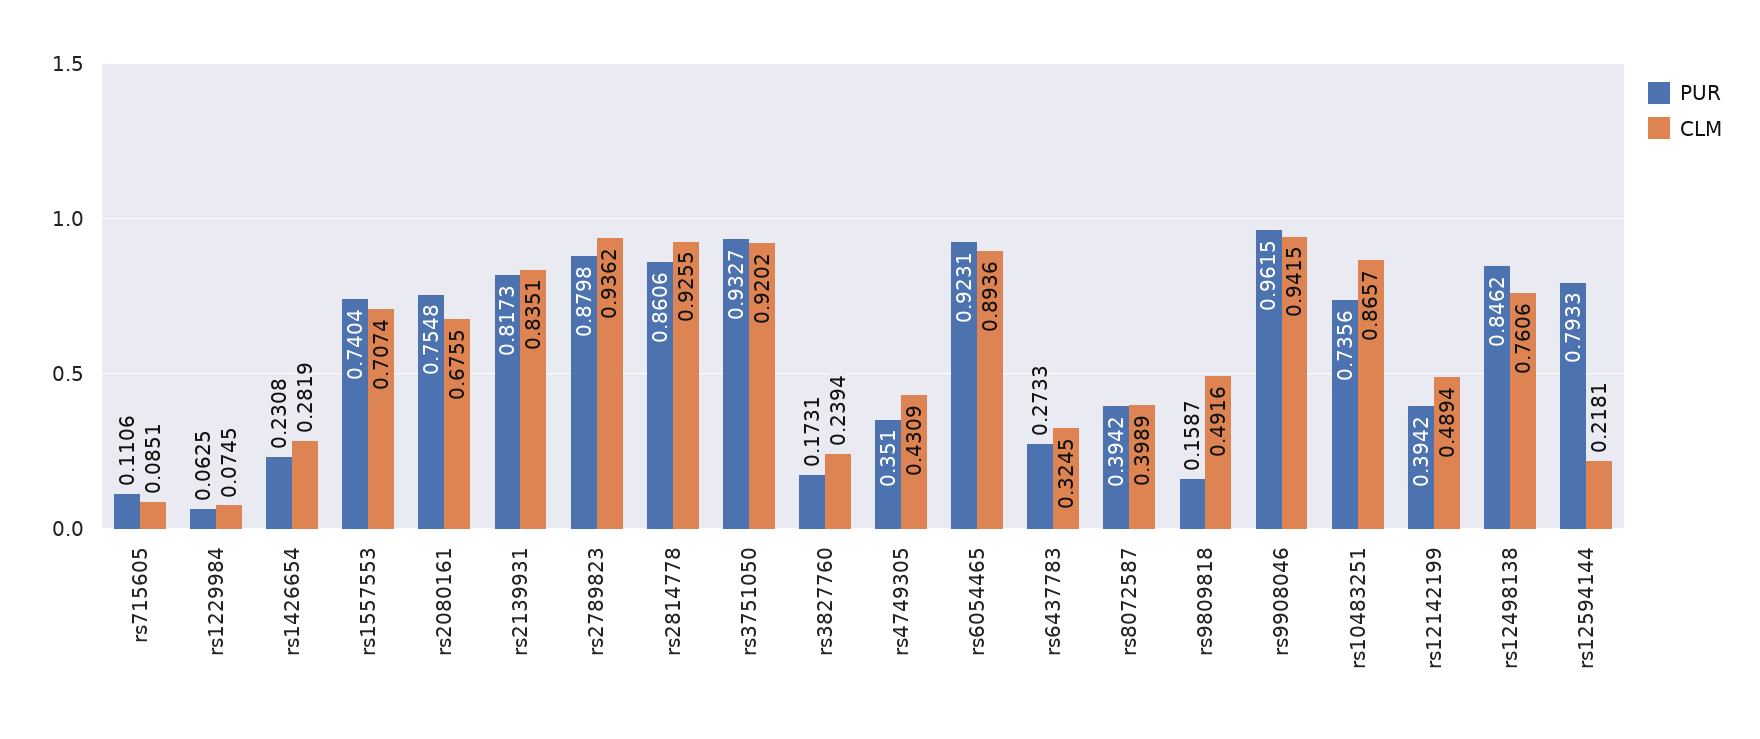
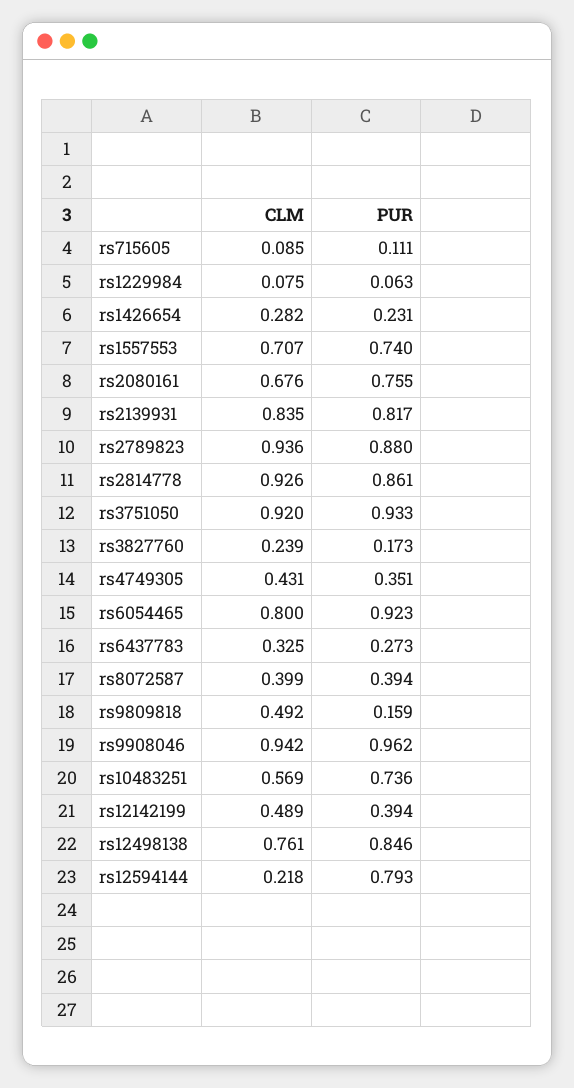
CLM, rs6054465: 0.8936 -> 0.8
CLM, rs10483251: 0.8657 -> 0.569

